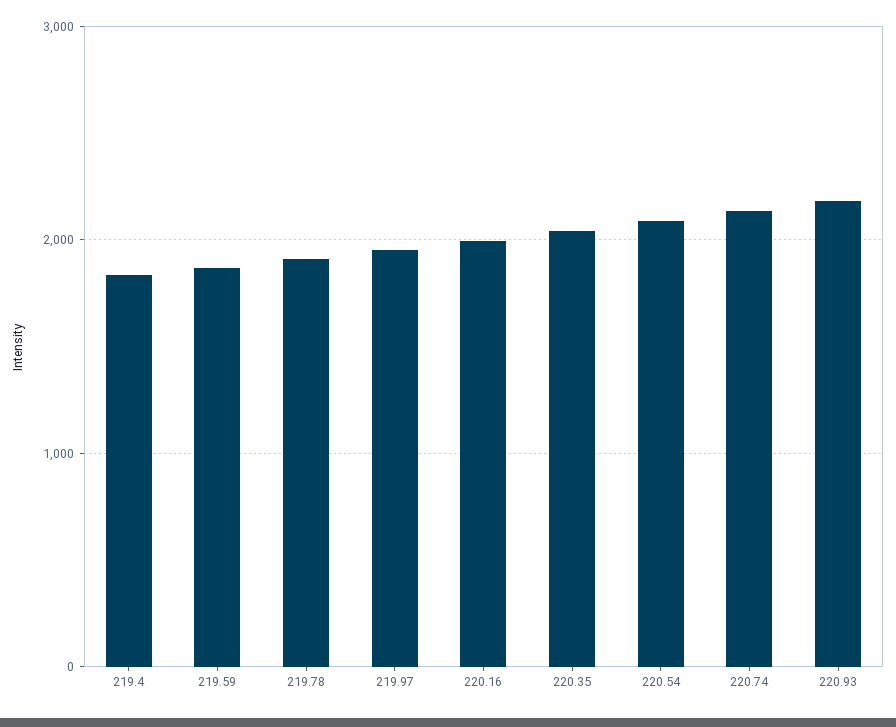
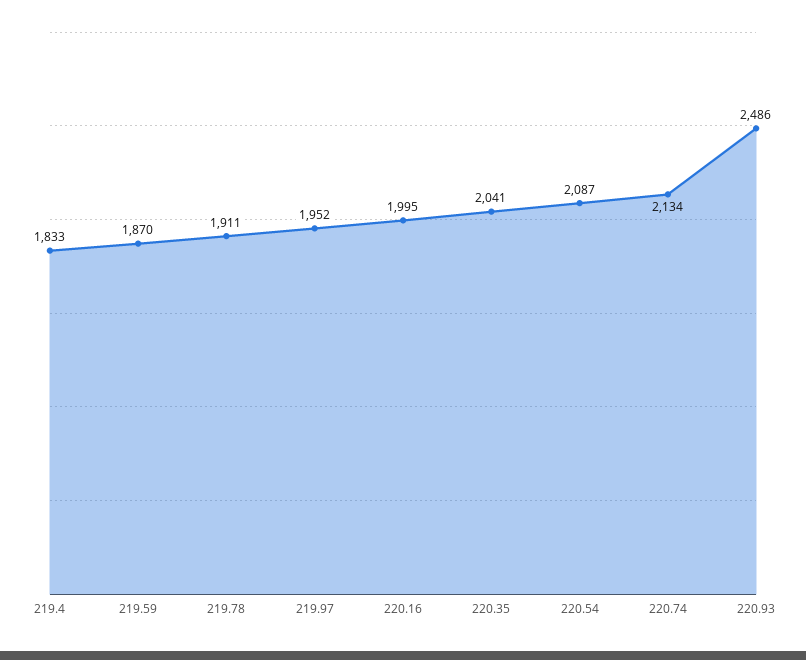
220.93: 2200 -> 2486

